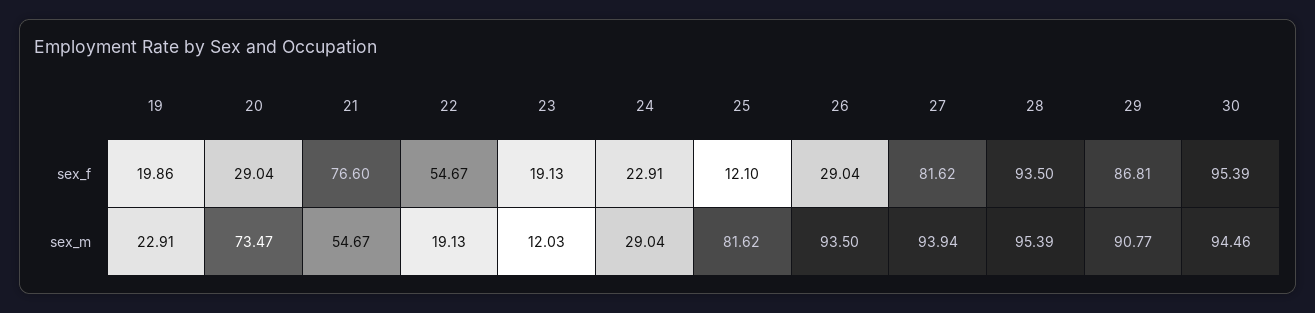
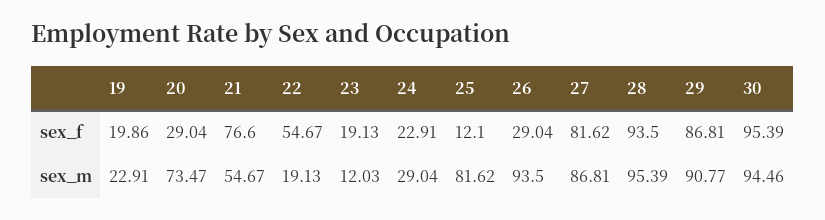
27, sex_m: 93.94 -> 86.81

